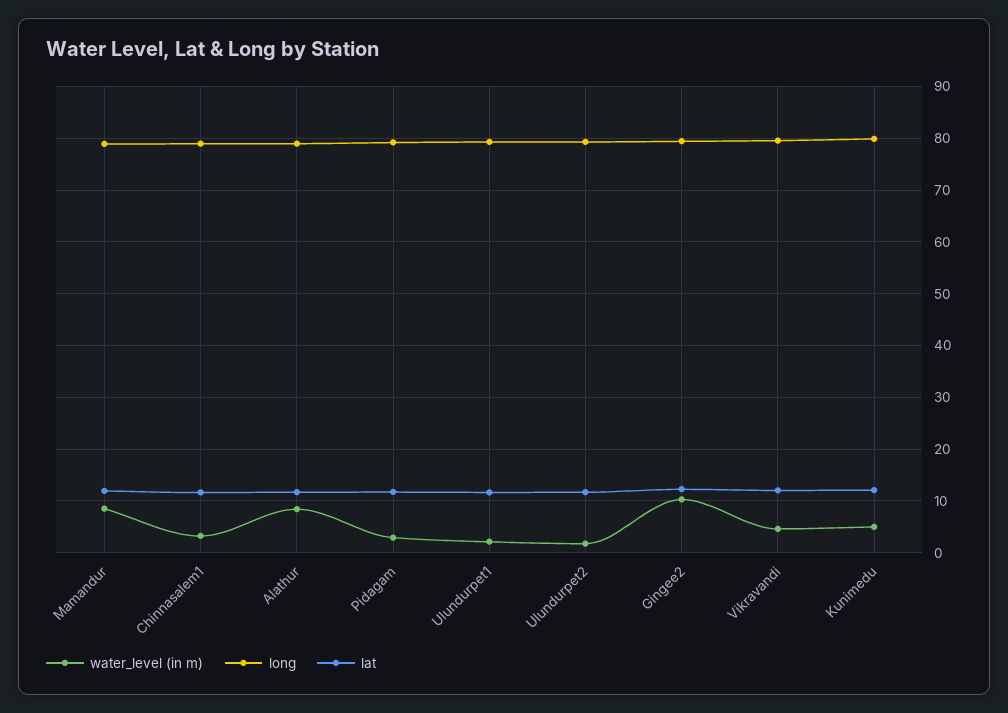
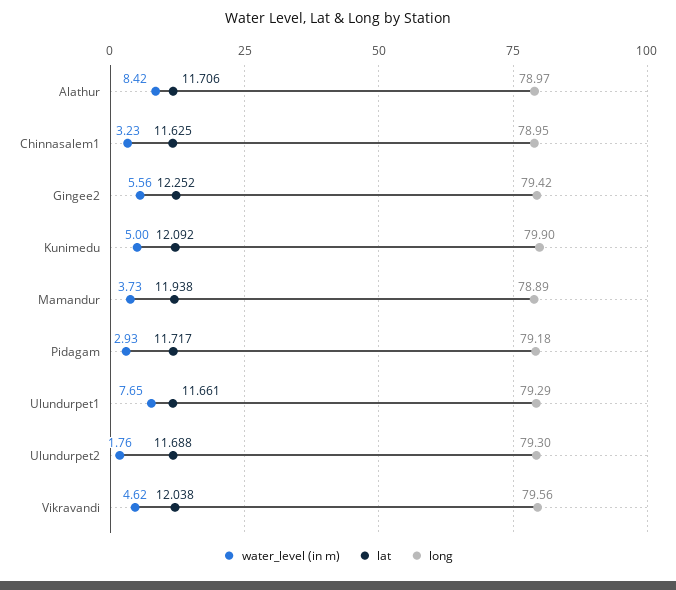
water_level (in m), Mamandur: 8 -> 3.73
water_level (in m), Ulundurpet1: 2 -> 7.65
water_level (in m), Gingee2: 10 -> 5.56

